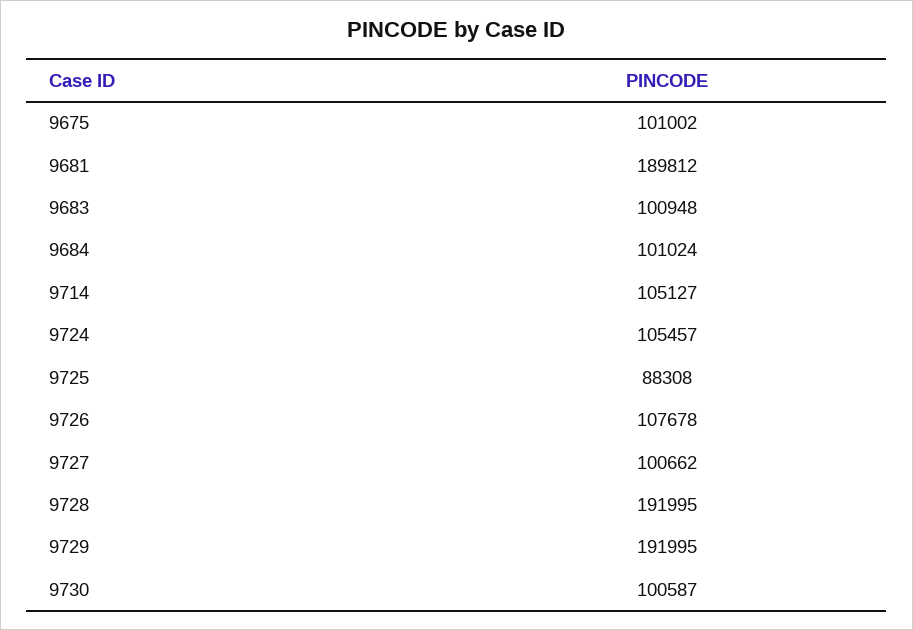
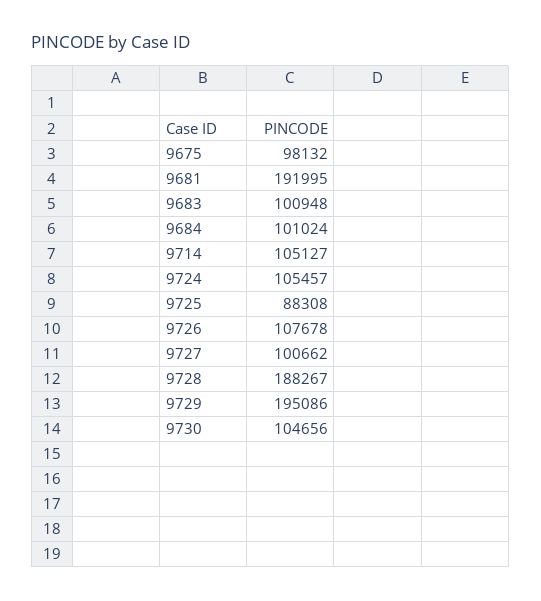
9675: 101002 -> 98132
9681: 189812 -> 191995
9728: 191995 -> 188267
9729: 191995 -> 195086
9730: 100587 -> 104656

